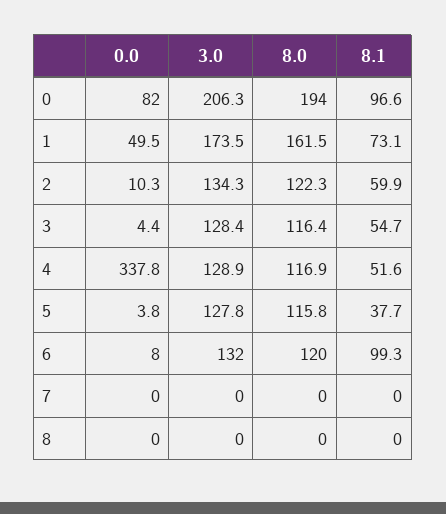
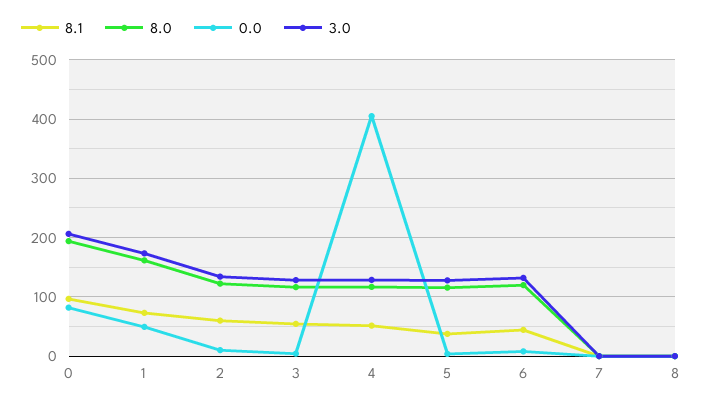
0.0, 4: 337.8 -> 400
8.1, 6: 99.3 -> 40

